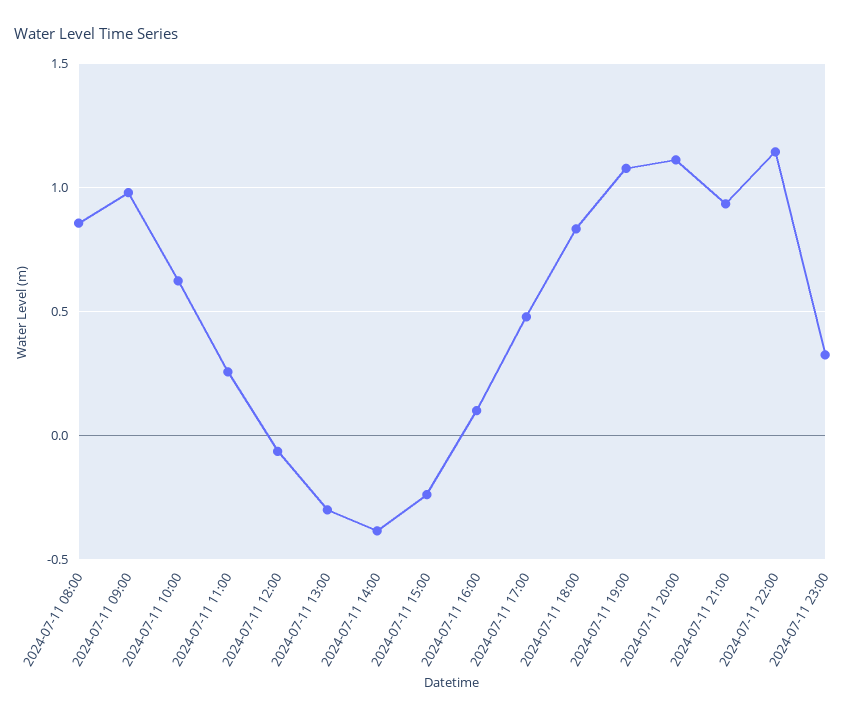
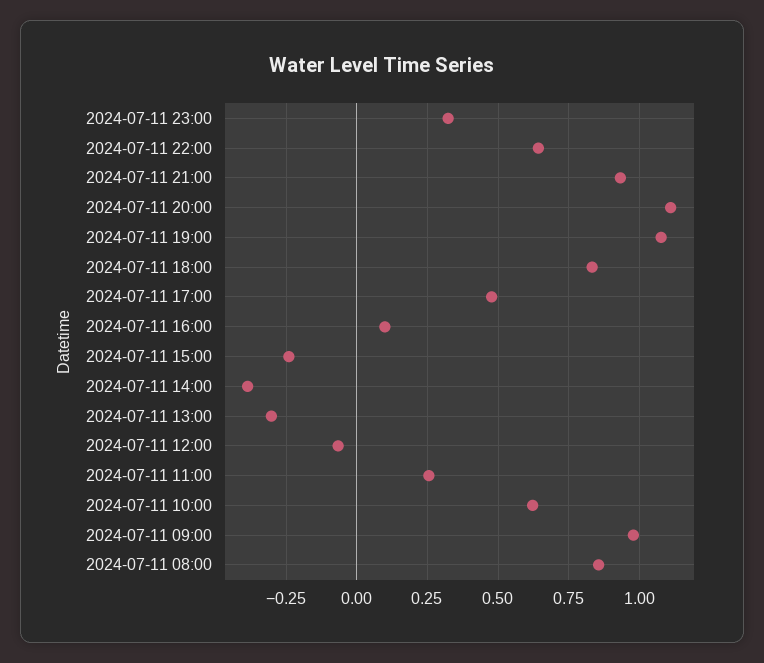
2024-07-11 22:00: 1.15 -> 0.65

